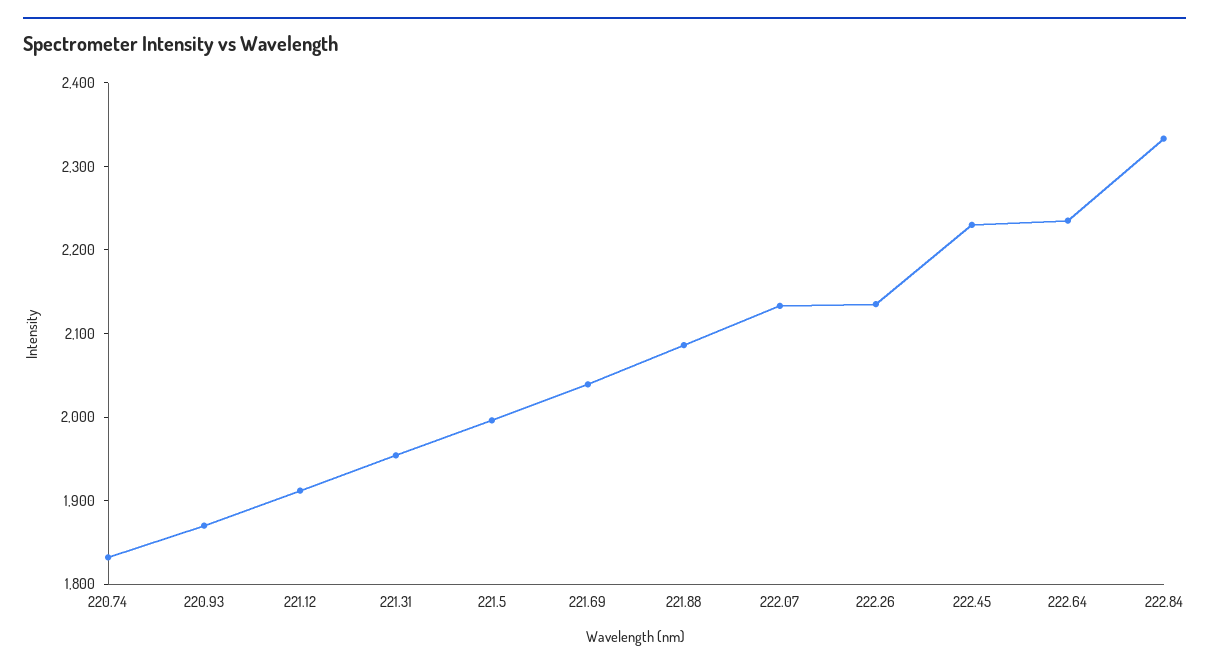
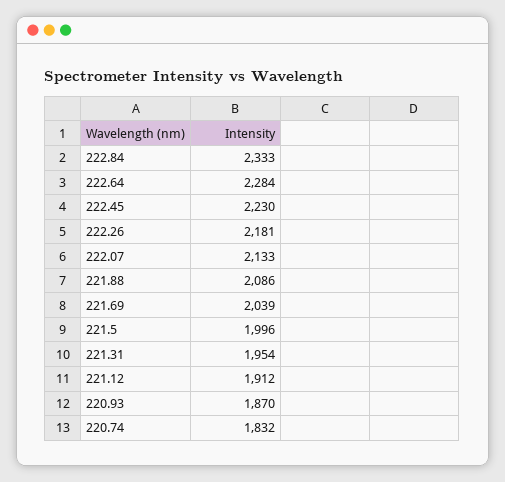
222.26: 2140 -> 2181
222.64: 2240 -> 2284

